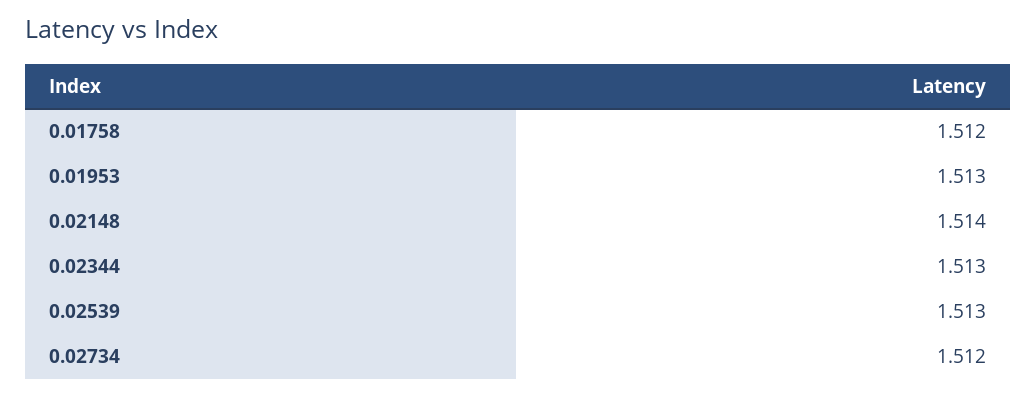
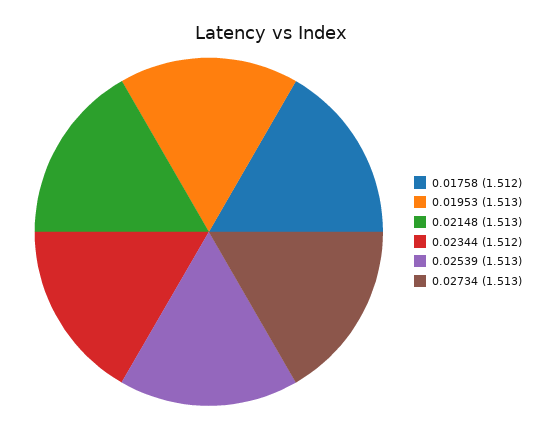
0.02148: 1.514 -> 1.513
0.02344: 1.513 -> 1.512
0.02734: 1.512 -> 1.513

